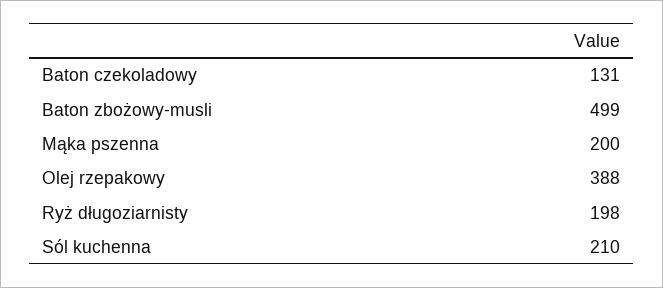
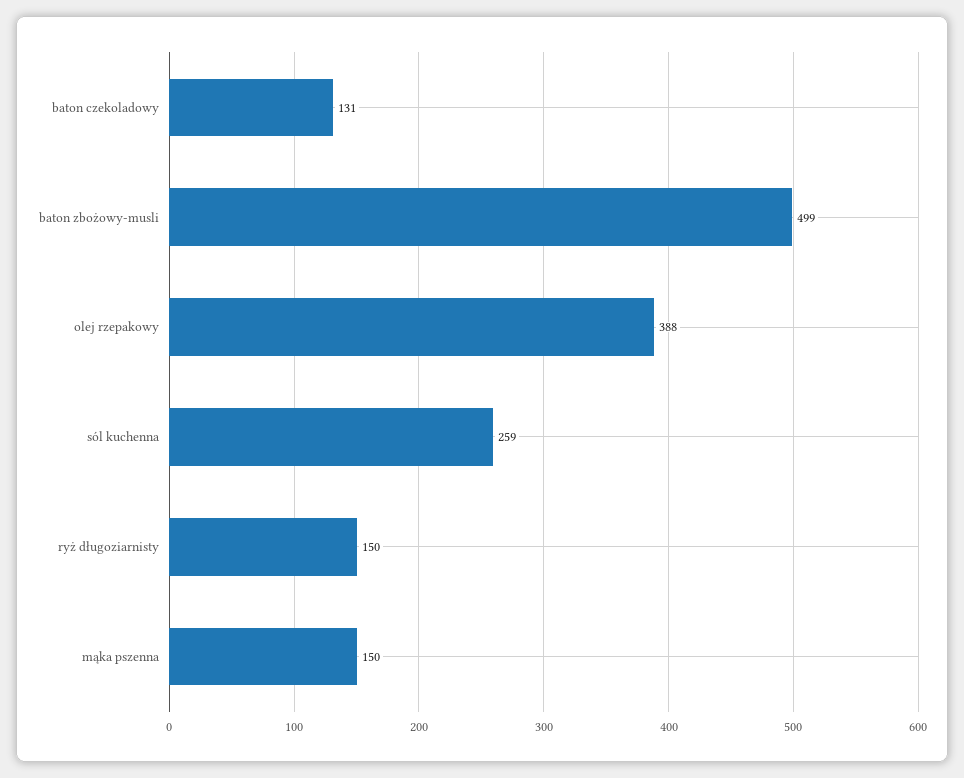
Mąka pszenna: 200 -> 150
Ryż długoziarnisty: 198 -> 150
Sól kuchenna: 210 -> 259

